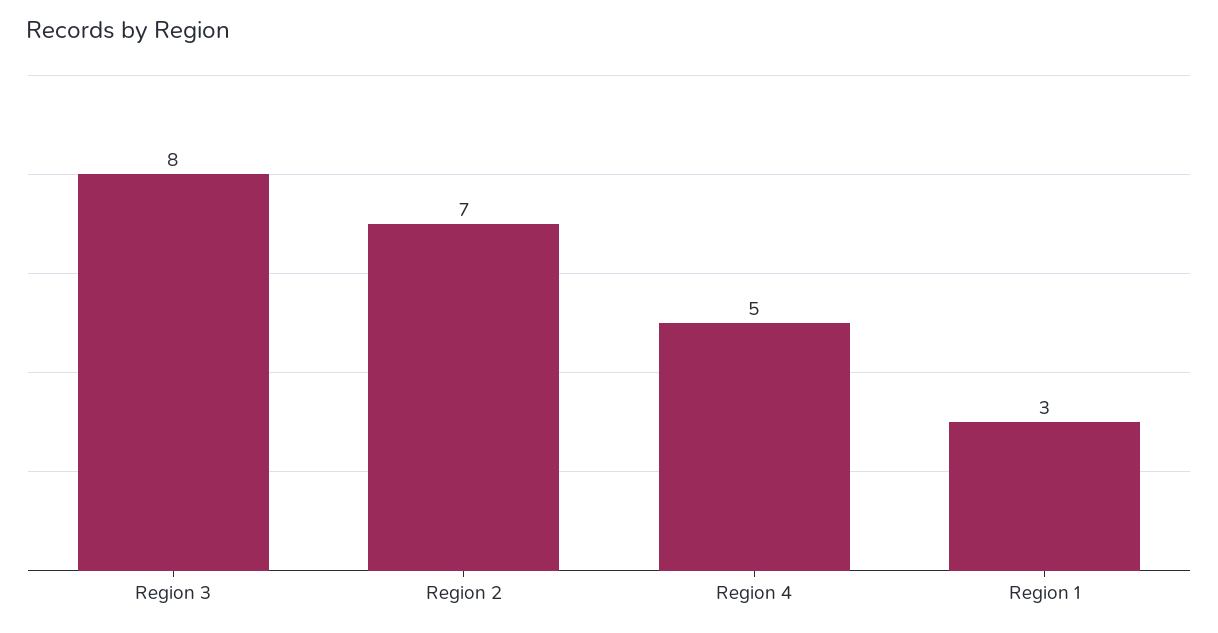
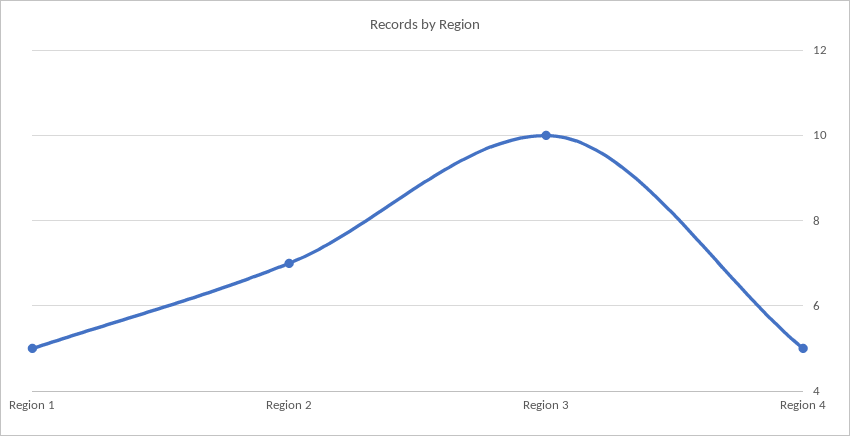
Region 3: 8 -> 10
Region 1: 3 -> 5

